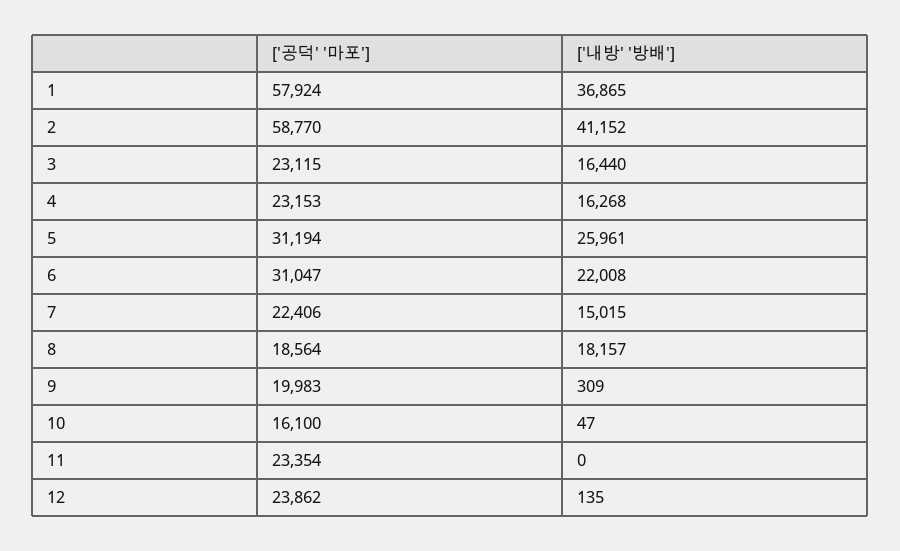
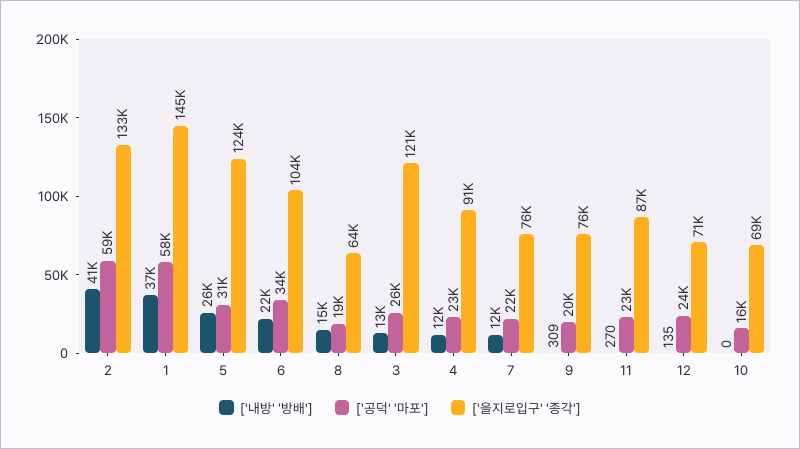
['공덕' '마포'], 3: 23115 -> 26000
['내방' '방배'], 3: 16440 -> 13000
['내방' '방배'], 4: 16268 -> 12000
['공덕' '마포'], 6: 31047 -> 34000
['내방' '방배'], 7: 15015 -> 12000
['내방' '방배'], 8: 18157 -> 15000
['내방' '방배'], 10: 47 -> 0
['내방' '방배'], 11: 0 -> 270
['을지로입구' '종각'], 2: none -> 133000
['을지로입구' '종각'], 1: none -> 145000
['을지로입구' '종각'], 5: none -> 124000
['을지로입구' '종각'], 6: none -> 104000
['을지로입구' '종각'], 8: none -> 64000
['을지로입구' '종각'], 3: none -> 121000
['을지로입구' '종각'], 4: none -> 91000
['을지로입구' '종각'], 7: none -> 76000
['을지로입구' '종각'], 9: none -> 76000
['을지로입구' '종각'], 11: none -> 87000
['을지로입구' '종각'], 12: none -> 71000
['을지로입구' '종각'], 10: none -> 69000

